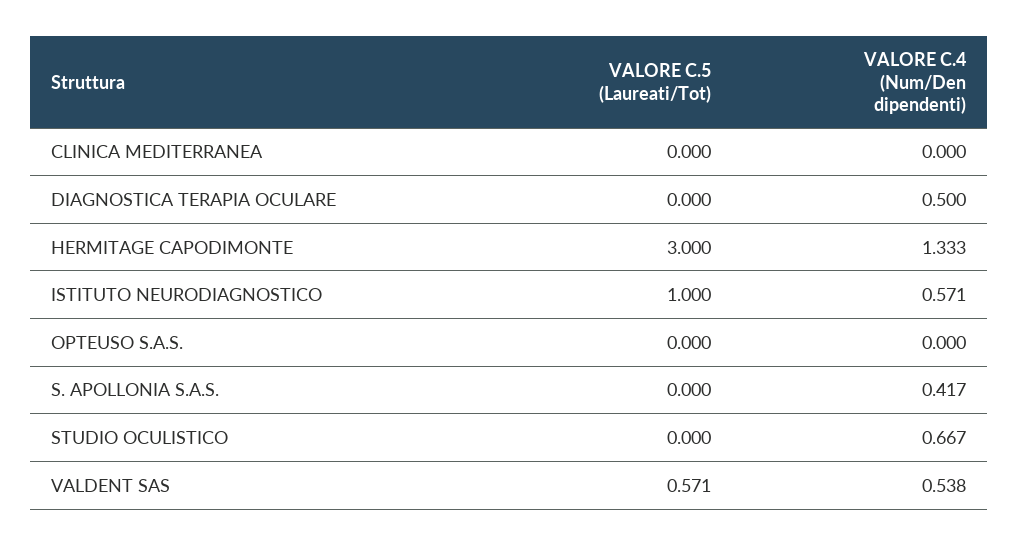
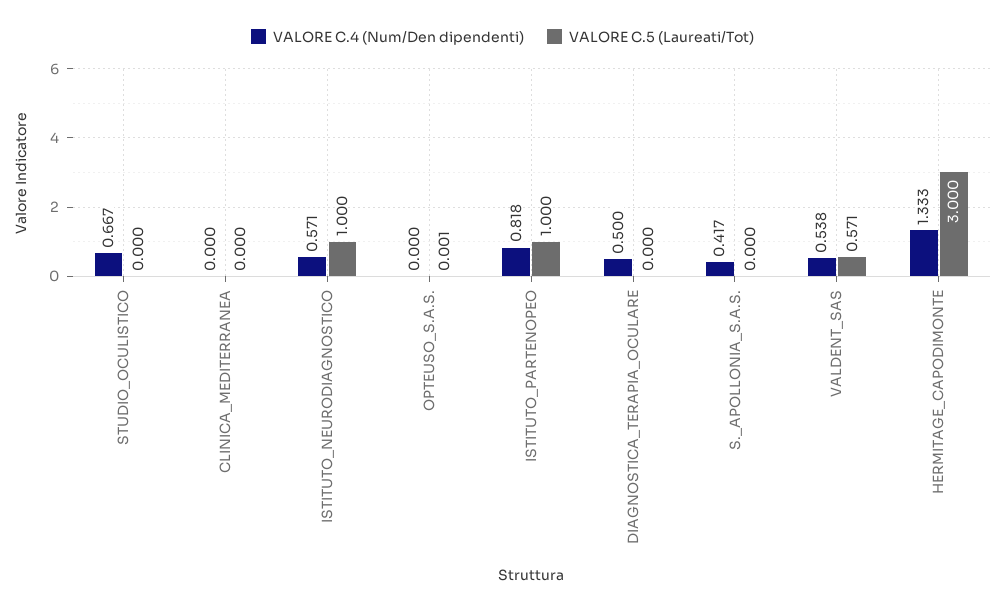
VALORE C.5 (Laureati/Tot), OPTEUSO S.A.S.: 0 -> 0.001
VALORE C.4 (Num/Den dipendenti), ISTITUTO_PARTENOPEO: none -> 0.818
VALORE C.5 (Laureati/Tot), ISTITUTO_PARTENOPEO: none -> 1

